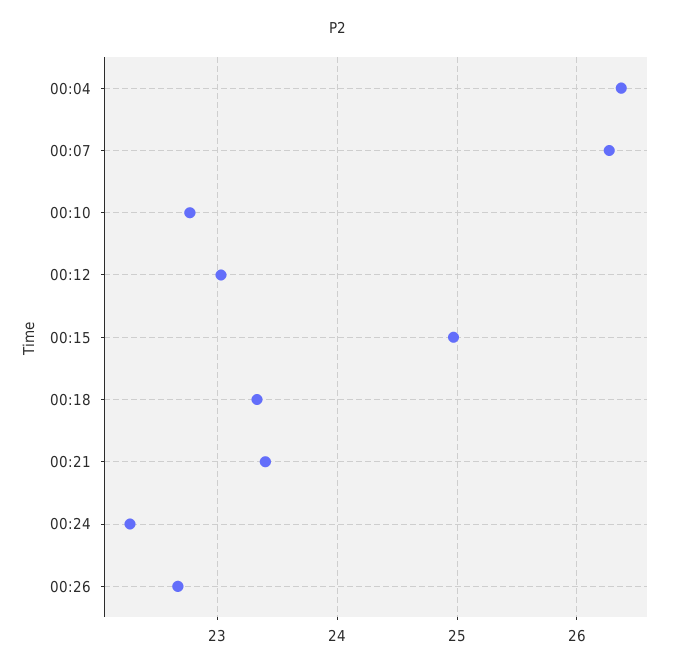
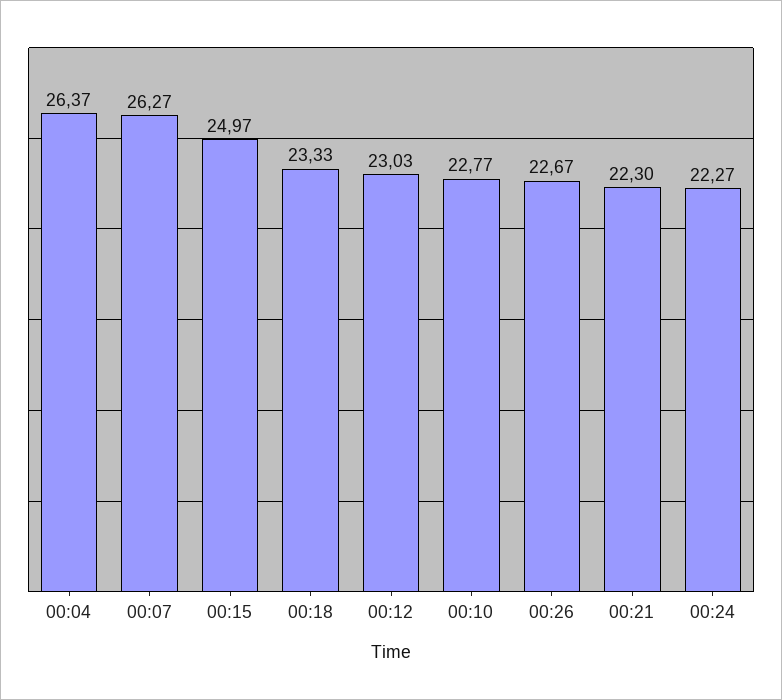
00:21: 23.4 -> 22.3

